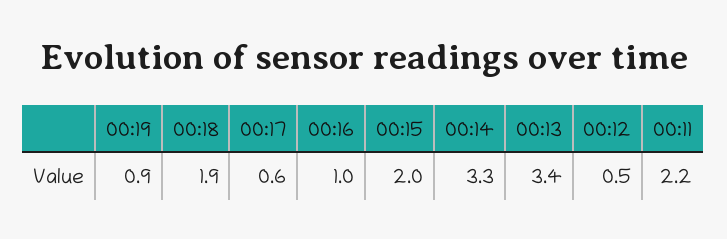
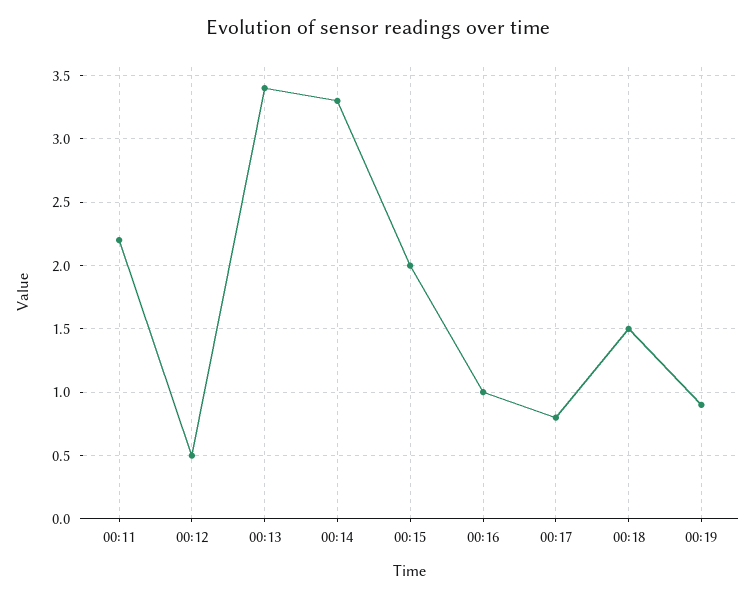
00:18: 1.9 -> 1.5
00:17: 0.6 -> 0.8

